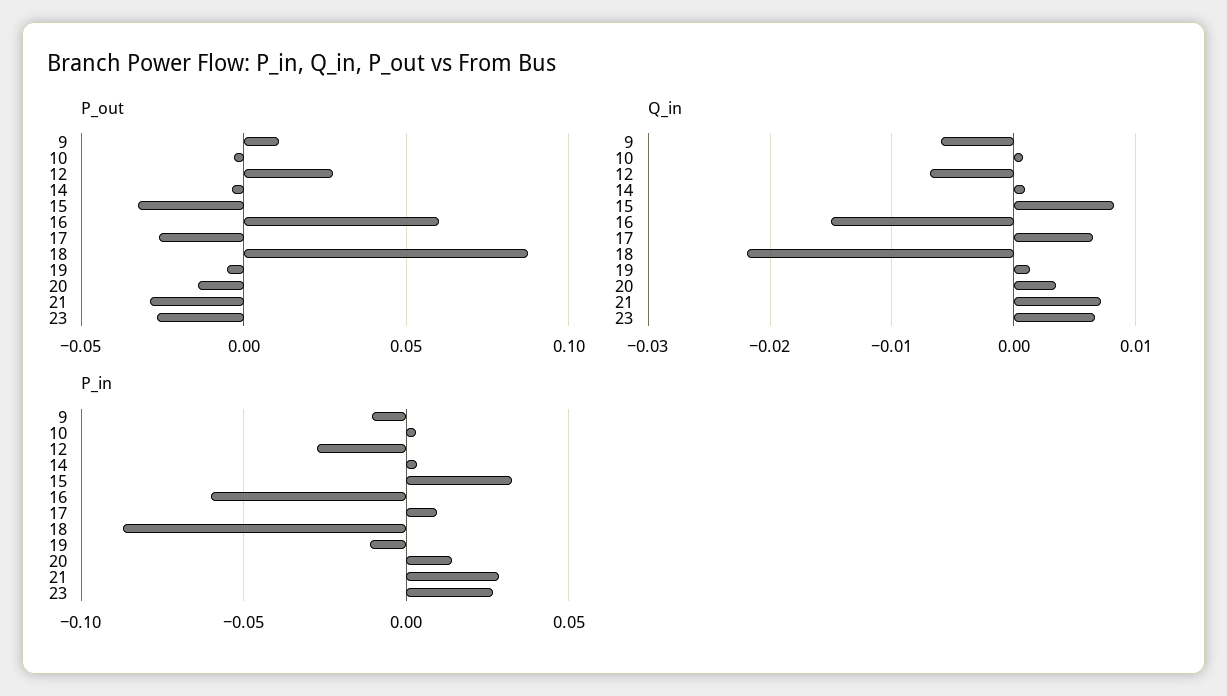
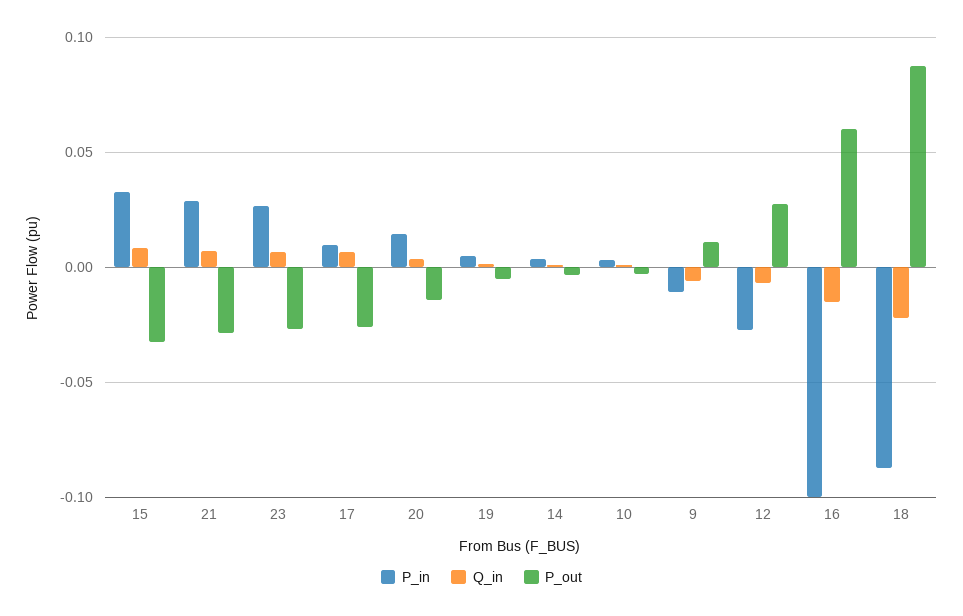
P_in, 16: -0.06 -> -0.1
P_in, 19: -0.01 -> 0.005

